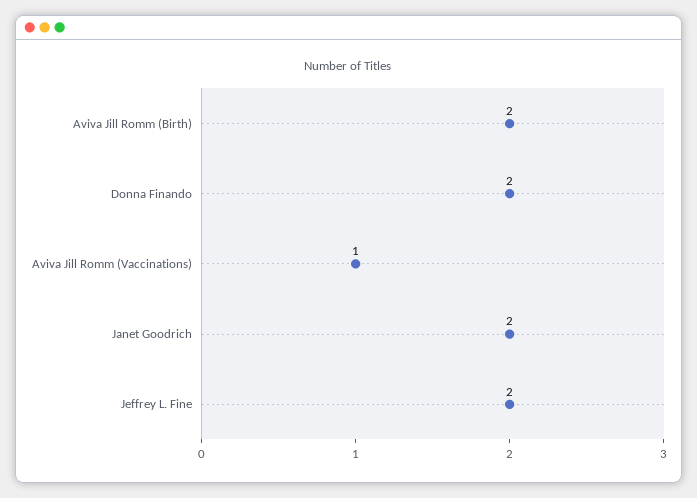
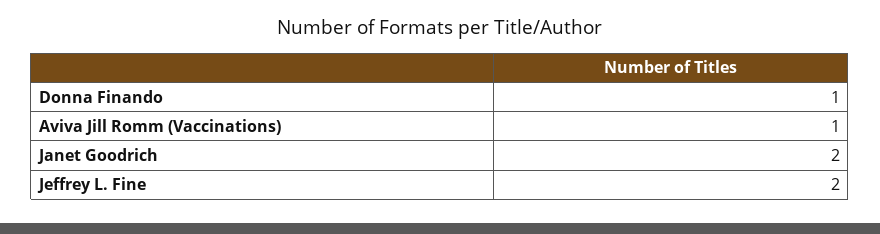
Aviva Jill Romm (Birth): 2 -> none
Donna Finando: 2 -> 1

